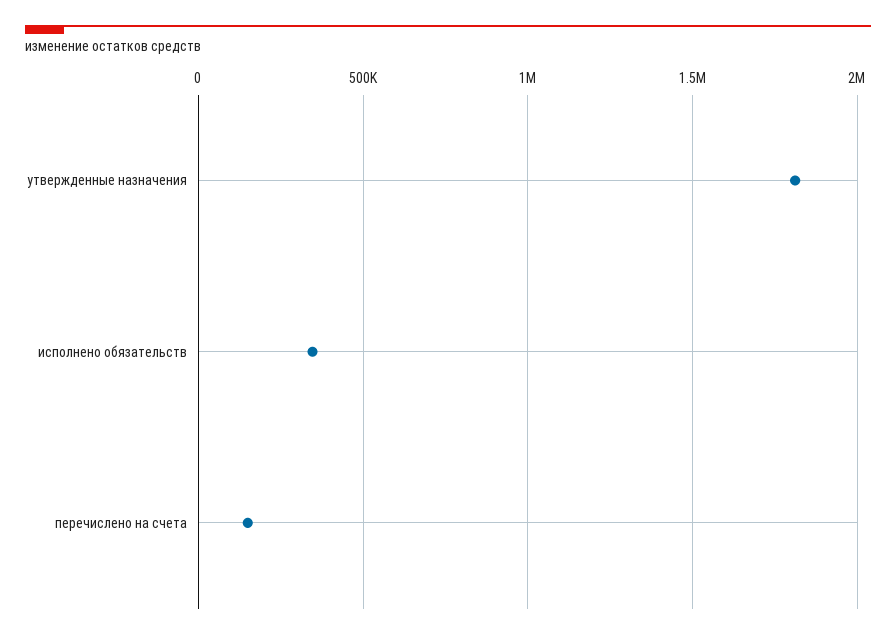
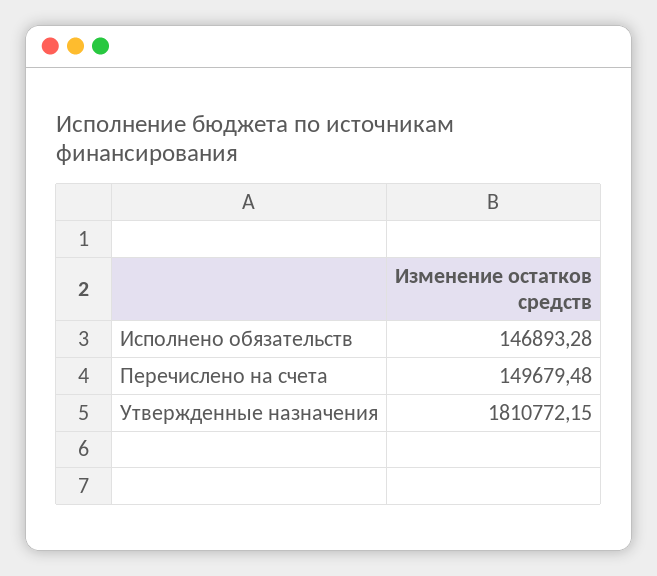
исполнено обязательств: 350000 -> 146893.28

